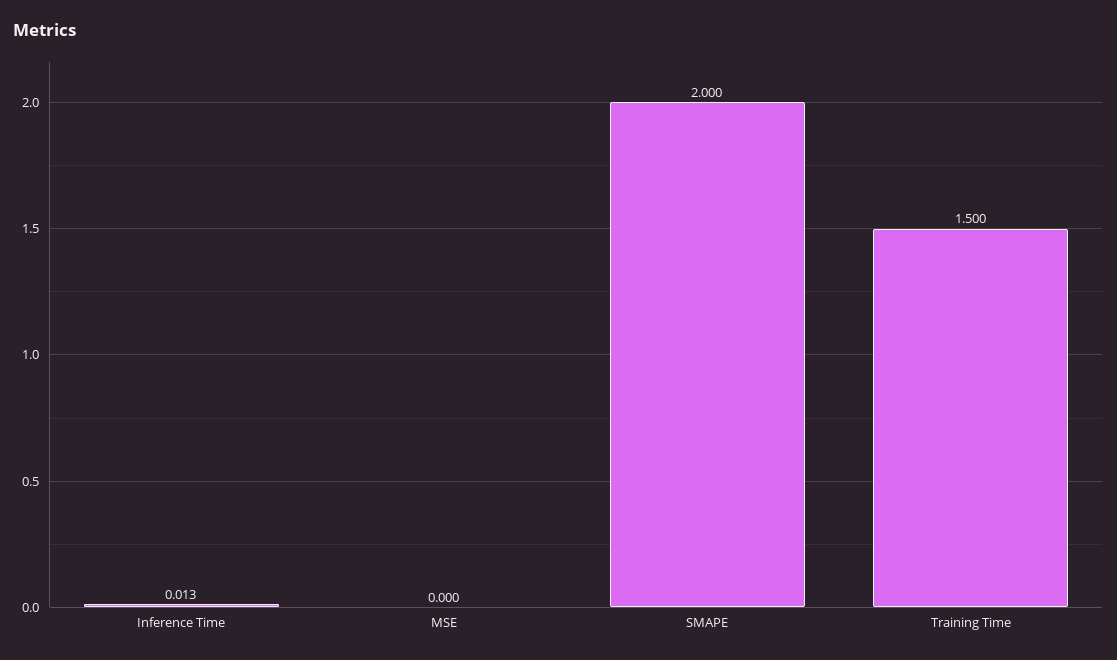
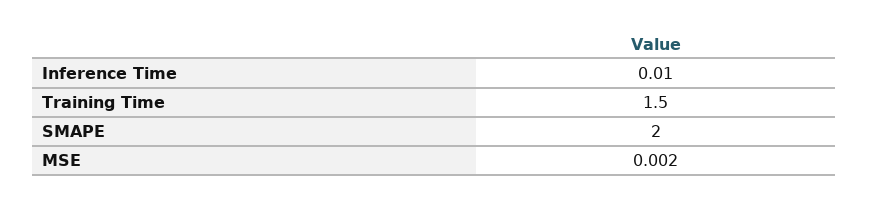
Inference Time: 0.013 -> 0.01
MSE: 0 -> 0.002

